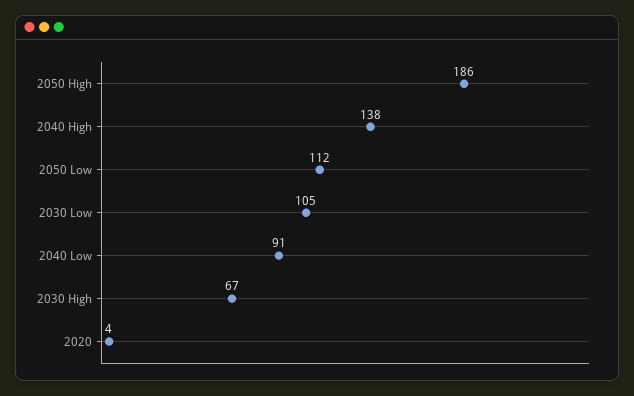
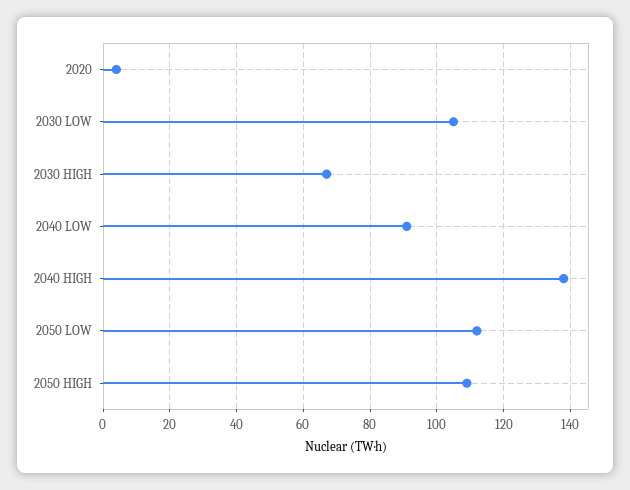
2050 High: 186 -> 110

